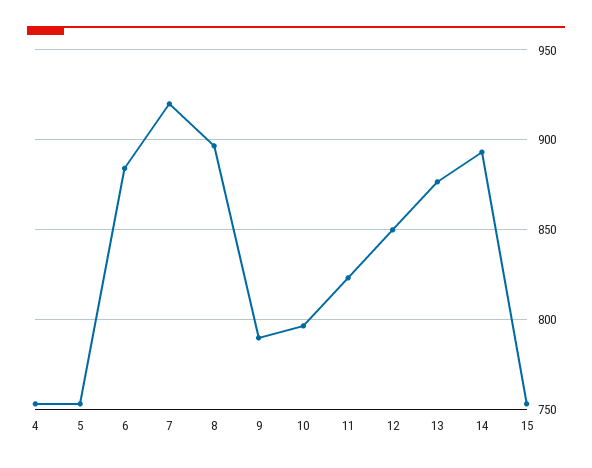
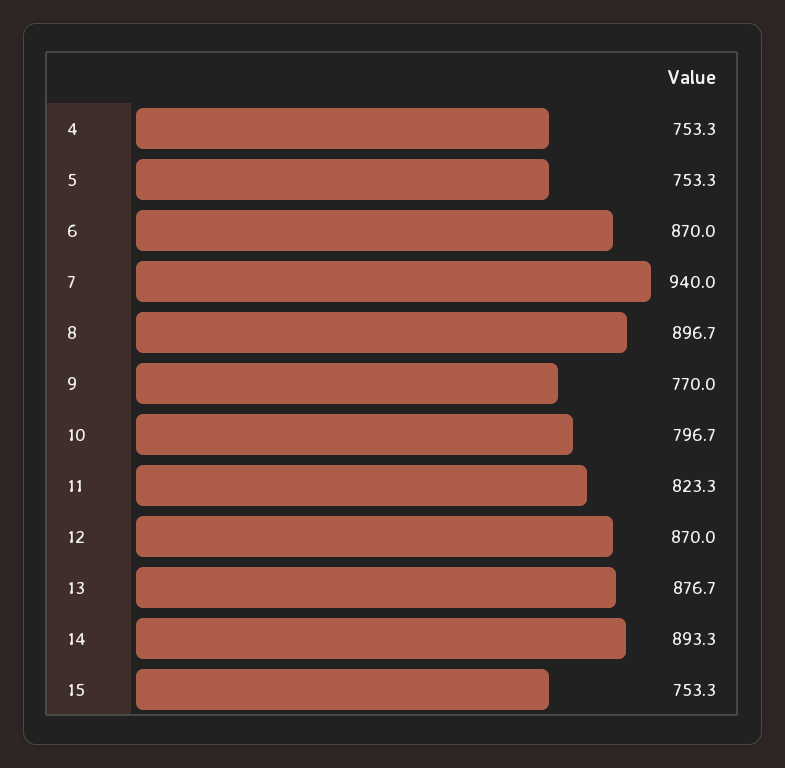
6: 885 -> 870
7: 920 -> 940
9: 790 -> 770
12: 850 -> 870

